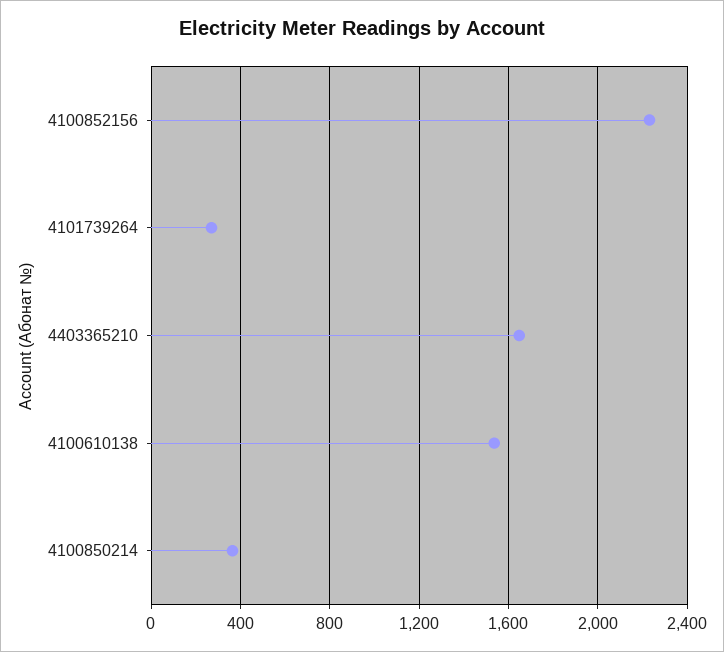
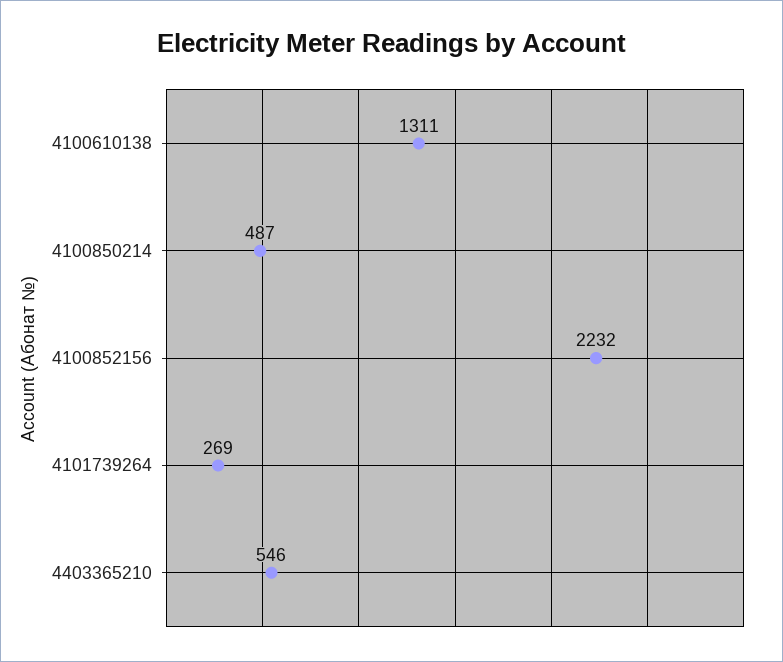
4403365210: 1650 -> 546
4100610138: 1550 -> 1311
4100850214: 350 -> 487

